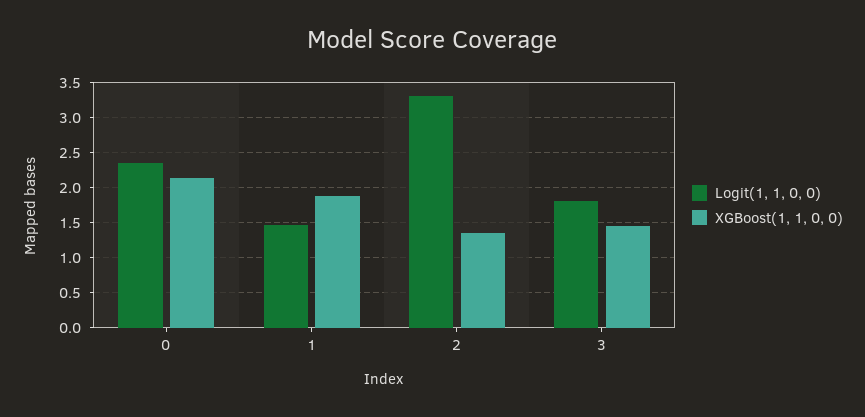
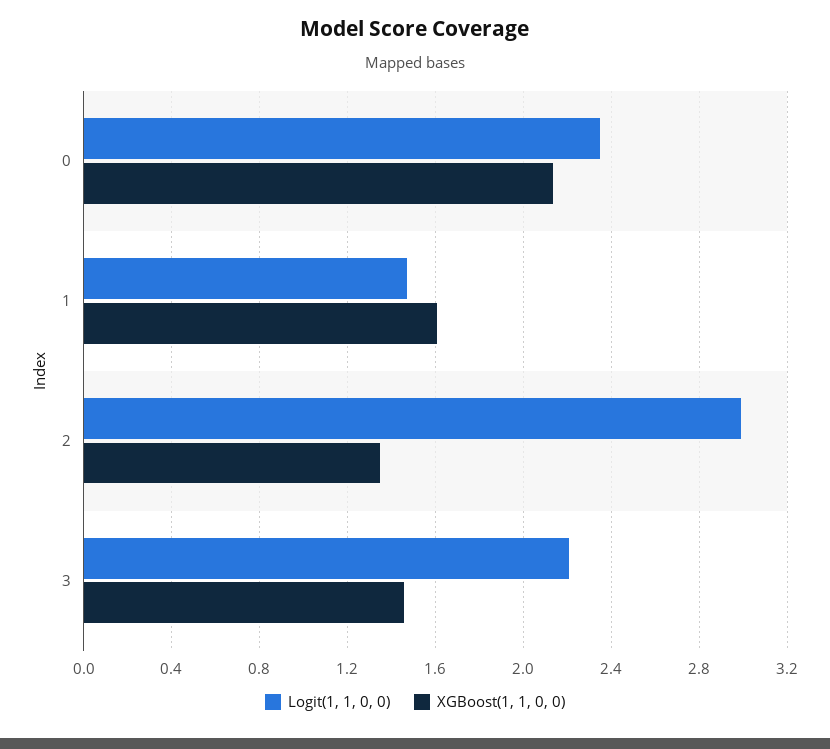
XGBoost(1, 1, 0, 0), 1: 1.9 -> 1.6
Logit(1, 1, 0, 0), 2: 3.3 -> 3
Logit(1, 1, 0, 0), 3: 1.8 -> 2.2

